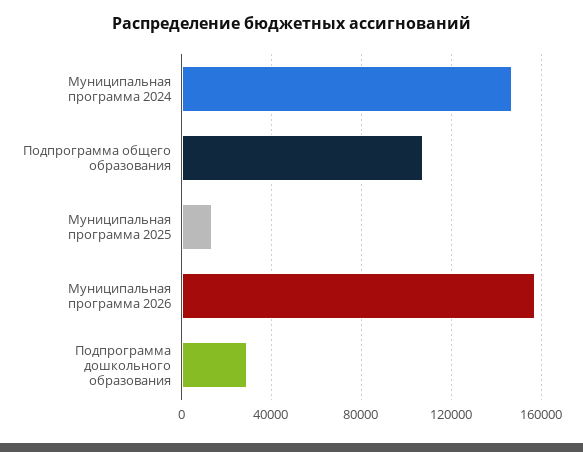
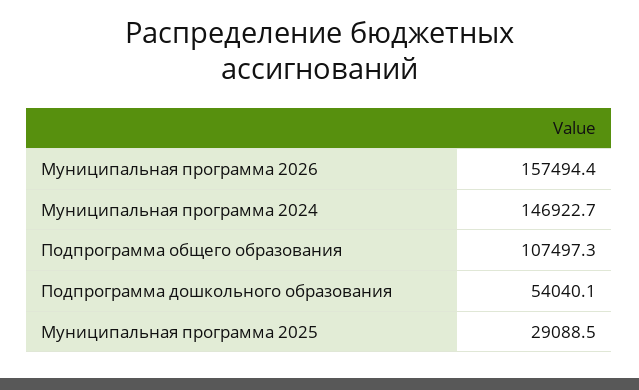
Муниципальная программа 2025: 15000 -> 29088.5
Подпрограмма дошкольного образования: 30000 -> 54040.1

